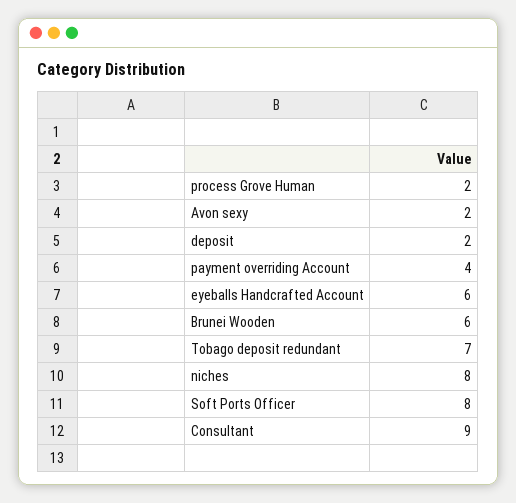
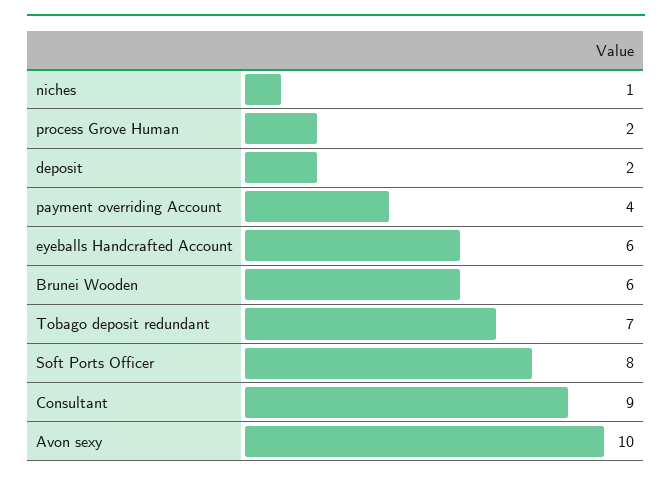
Avon sexy: 2 -> 10
niches: 8 -> 1

